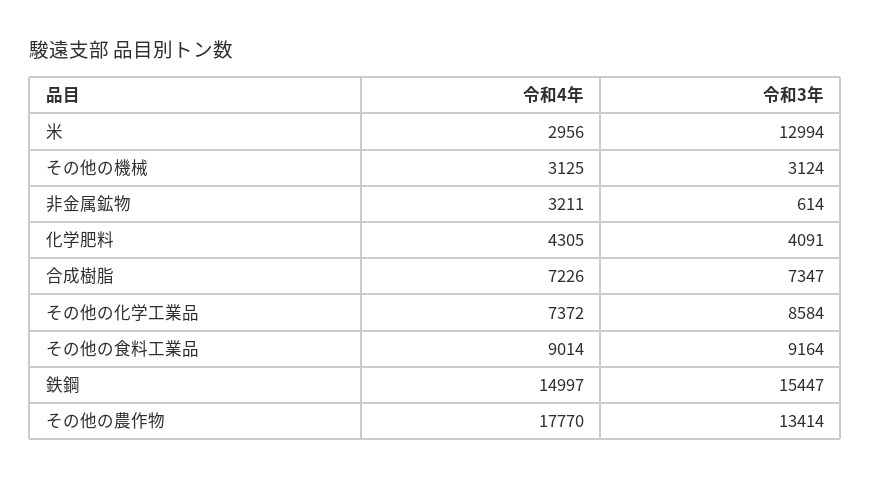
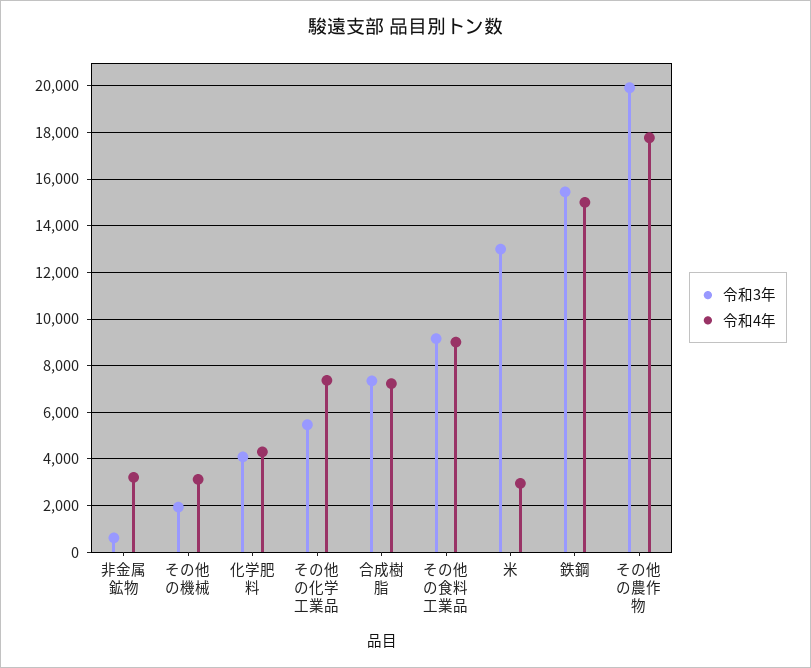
令和3年, その他の機械: 3124 -> 2000
令和3年, その他の化学工業品: 8584 -> 5500
令和3年, その他の農作物: 13414 -> 20000

